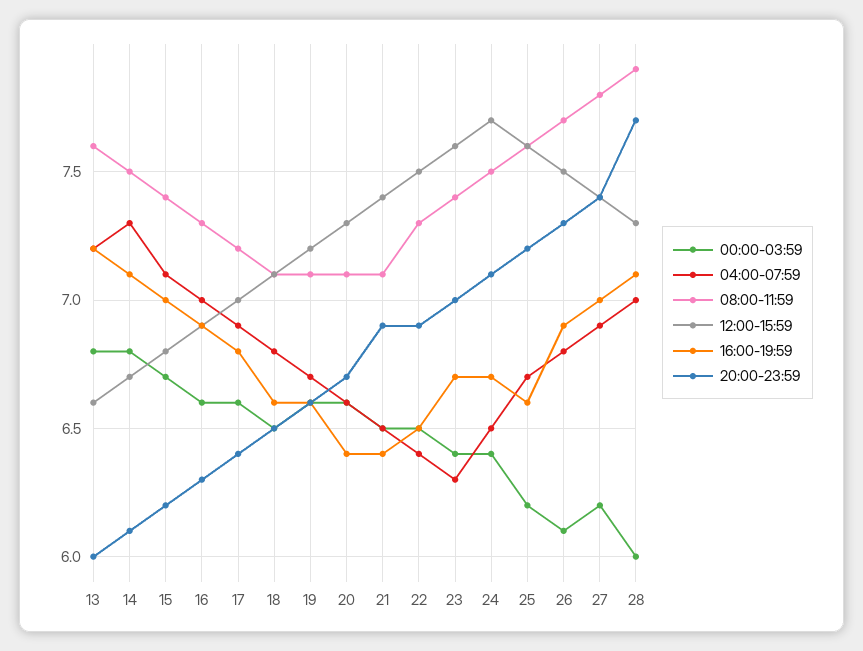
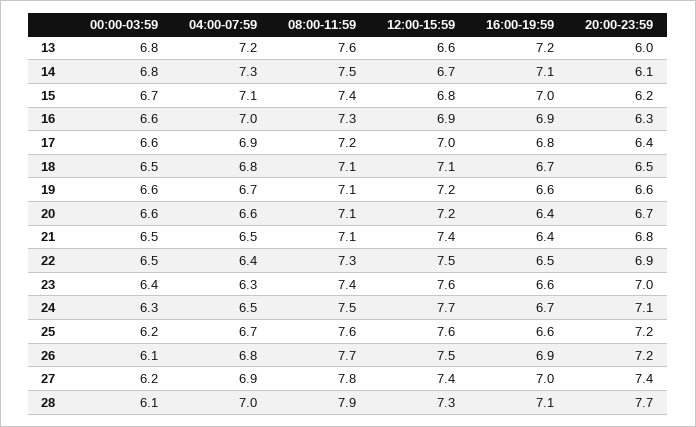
16:00-19:59, 18: 6.6 -> 6.7
12:00-15:59, 20: 7.3 -> 7.2
20:00-23:59, 21: 6.9 -> 6.8
16:00-19:59, 23: 6.7 -> 6.6
00:00-03:59, 24: 6.4 -> 6.3
20:00-23:59, 26: 7.3 -> 7.2
00:00-03:59, 28: 6 -> 6.1

